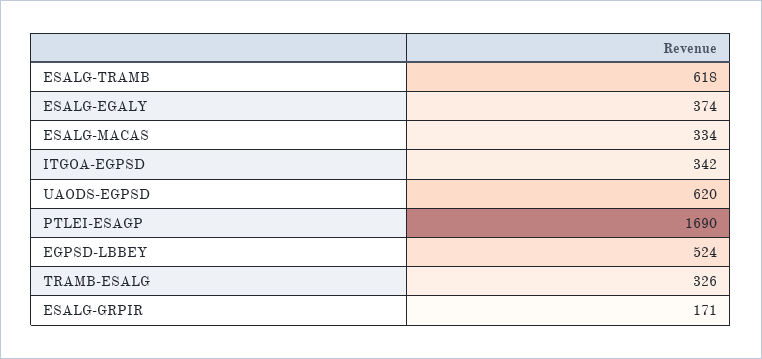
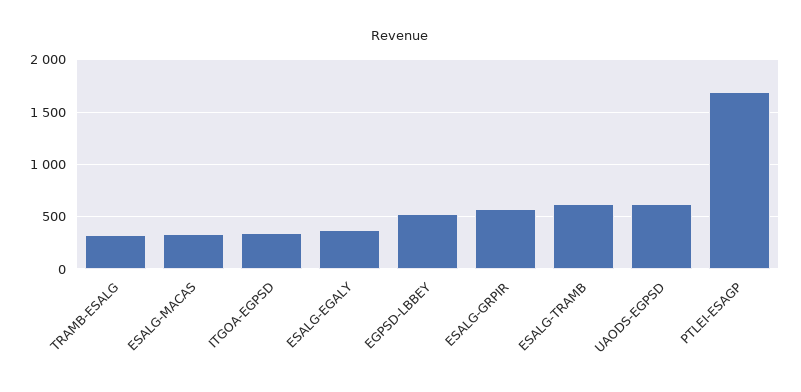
ESALG-GRPIR: 171 -> 600

